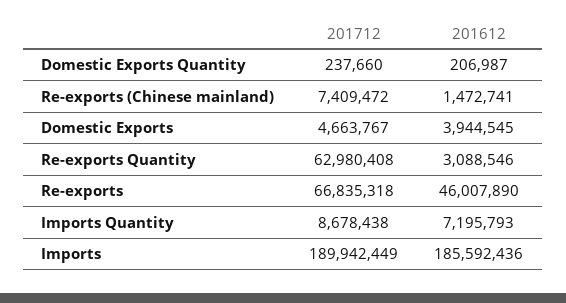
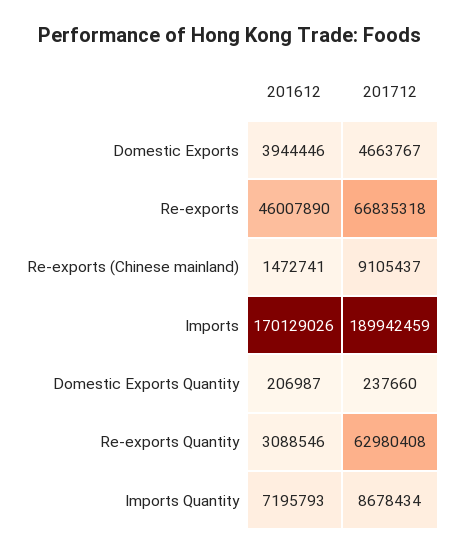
201712, Re-exports (Chinese mainland): 7409472 -> 9105437
201612, Domestic Exports: 3944545 -> 3944446
201712, Imports Quantity: 8678438 -> 8678434
201712, Imports: 189942449 -> 189942459
201612, Imports: 185592436 -> 170129026

